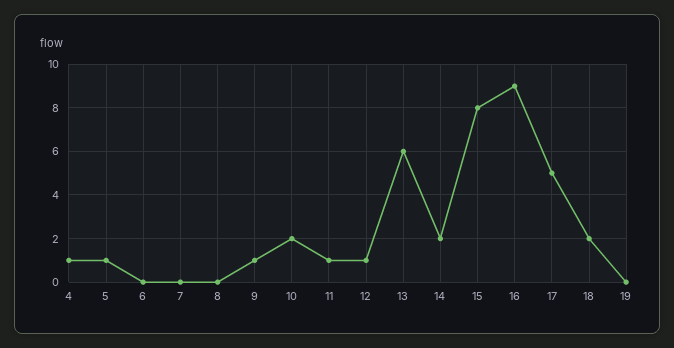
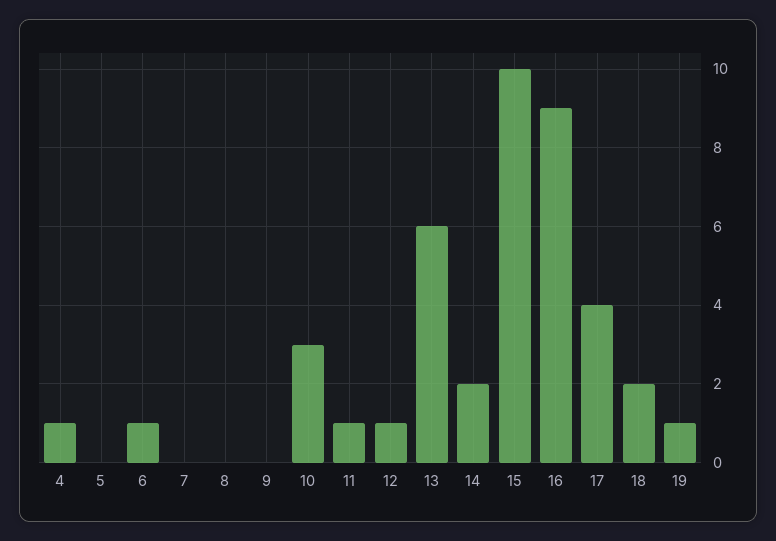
5: 1 -> 0
6: 0 -> 1
9: 1 -> 0
10: 2 -> 3
15: 8 -> 10
17: 5 -> 4
19: 0 -> 1

